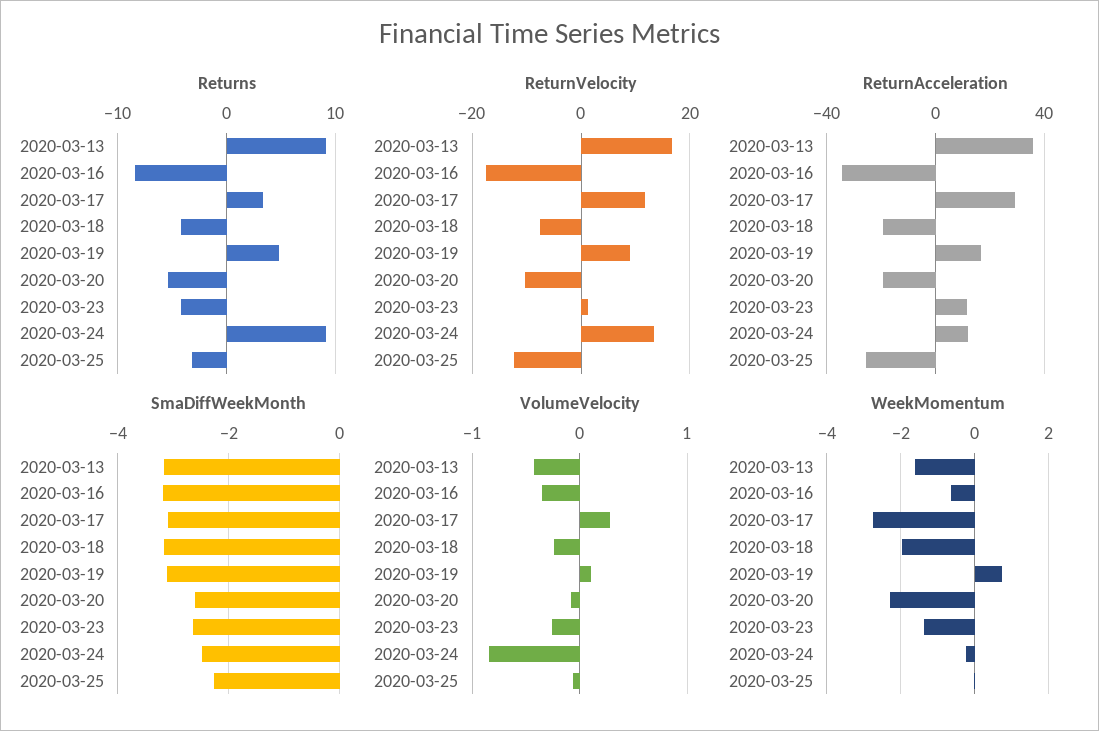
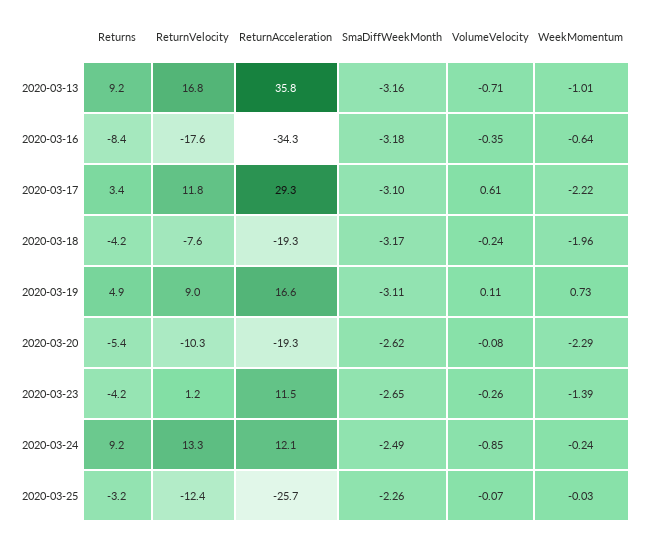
VolumeVelocity, 2020-03-13: -0.4 -> -0.71
VolumeVelocity, 2020-03-17: 0.3 -> 0.61
WeekMomentum, 2020-03-13: -1.6 -> -1.01
WeekMomentum, 2020-03-17: -2.8 -> -2.22

